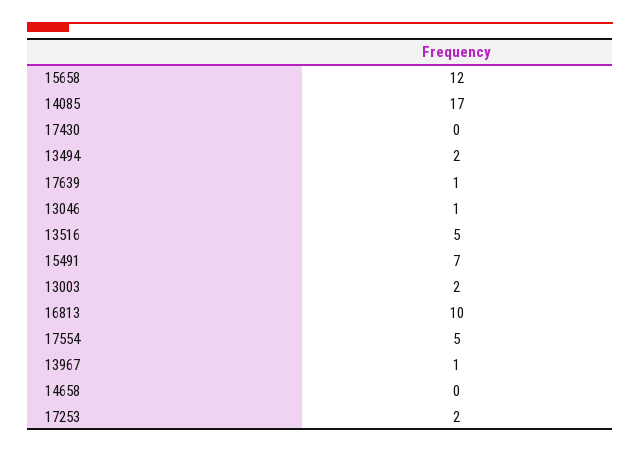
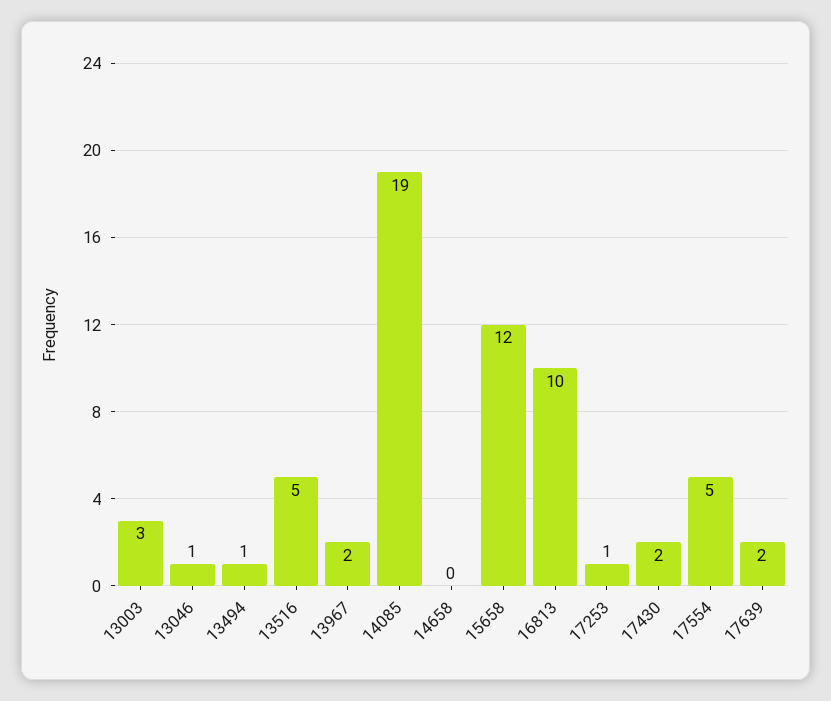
14085: 17 -> 19
17430: 0 -> 2
13494: 2 -> 1
17639: 1 -> 2
15491: 7 -> none
13003: 2 -> 3
13967: 1 -> 2
17253: 2 -> 1

